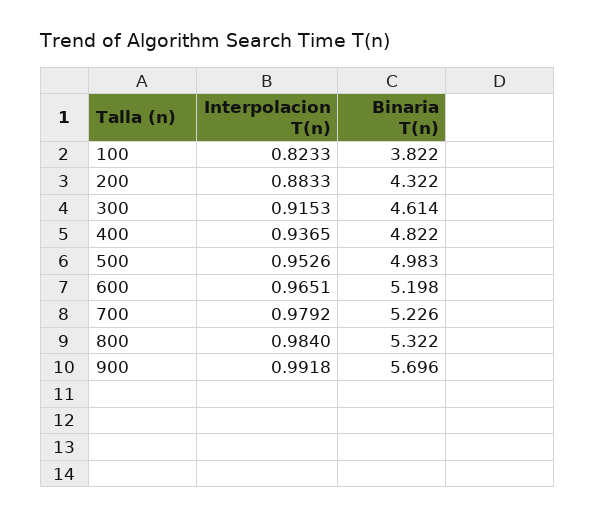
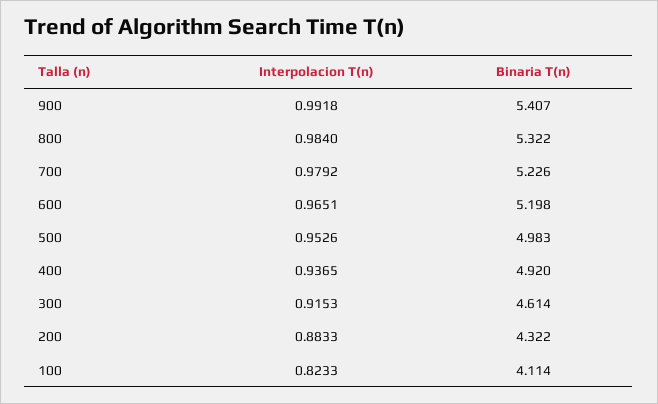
Binaria T(n), 100: 3.822 -> 4.114
Binaria T(n), 400: 4.822 -> 4.92
Binaria T(n), 900: 5.696 -> 5.407

